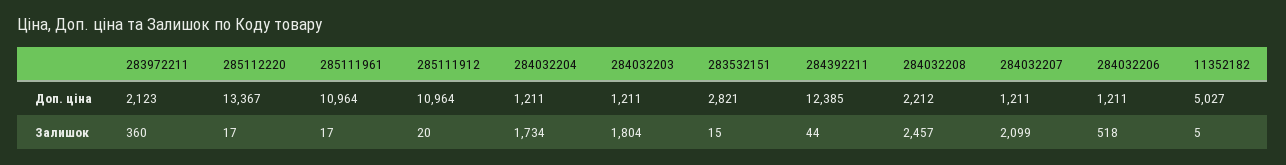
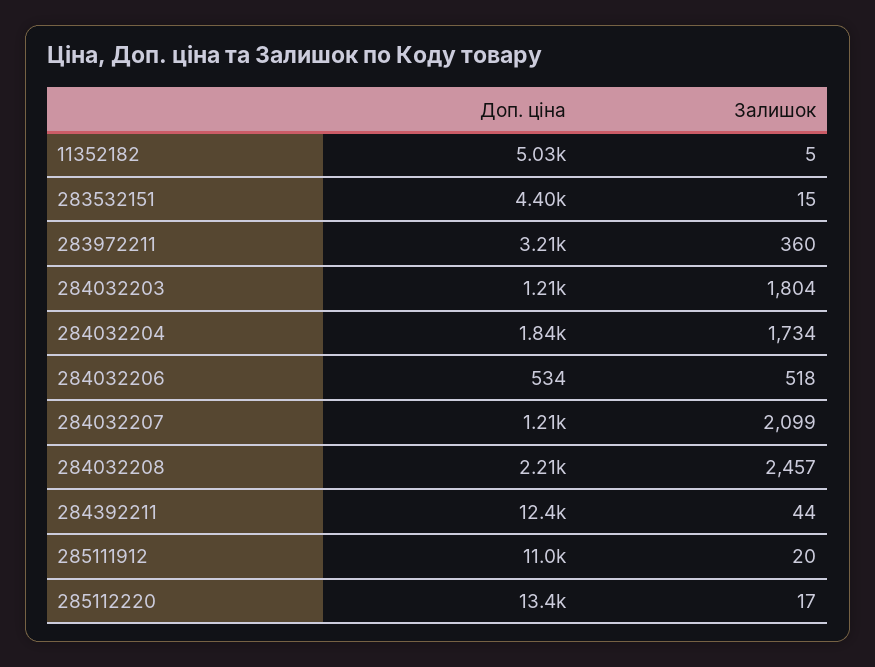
283972211, Доп. ціна: 2123 -> 3210
285111961, Доп. ціна: 10964 -> none
284032204, Доп. ціна: 1211 -> 1840
283532151, Доп. ціна: 2821 -> 4400
284032206, Доп. ціна: 1211 -> 534
285111961, Залишок: 17 -> none

